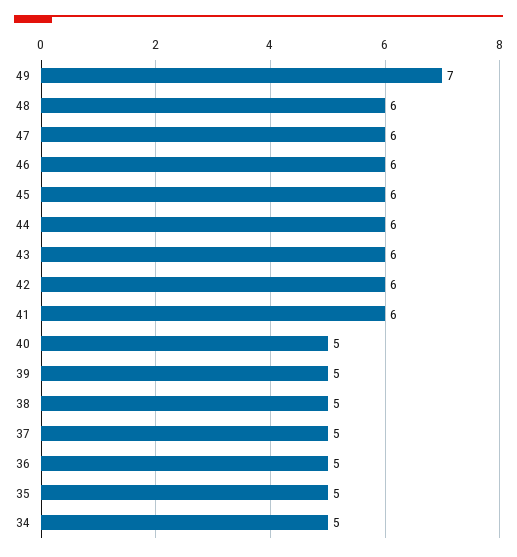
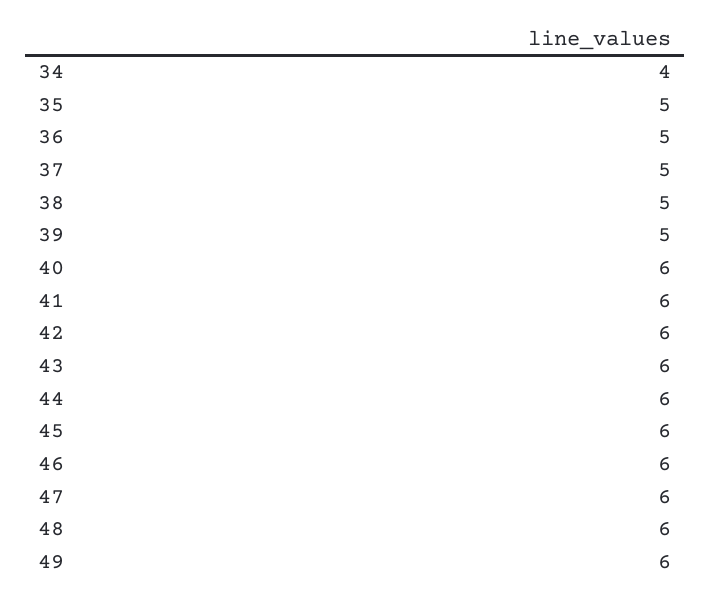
49: 7 -> 6
40: 5 -> 6
34: 5 -> 4

